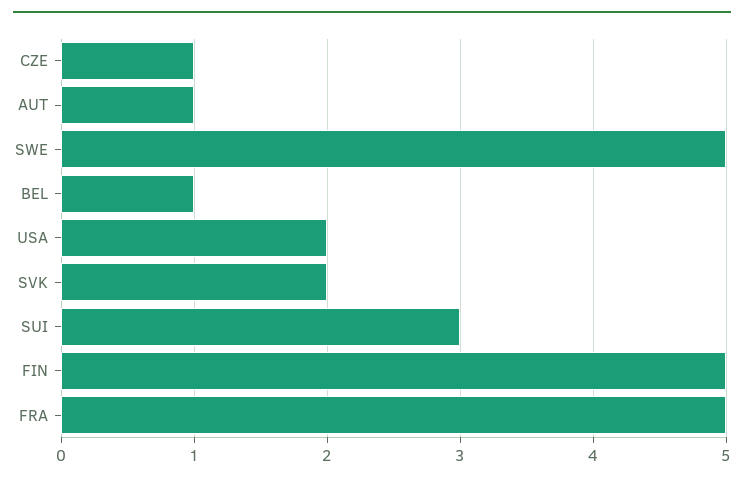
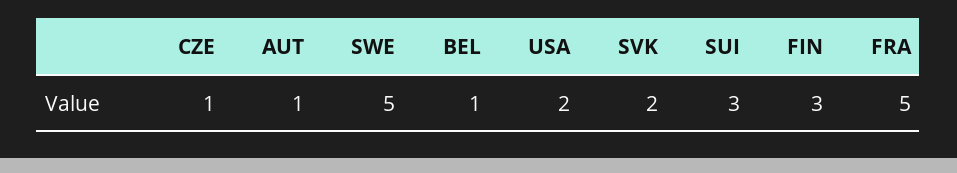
FIN: 5 -> 3

